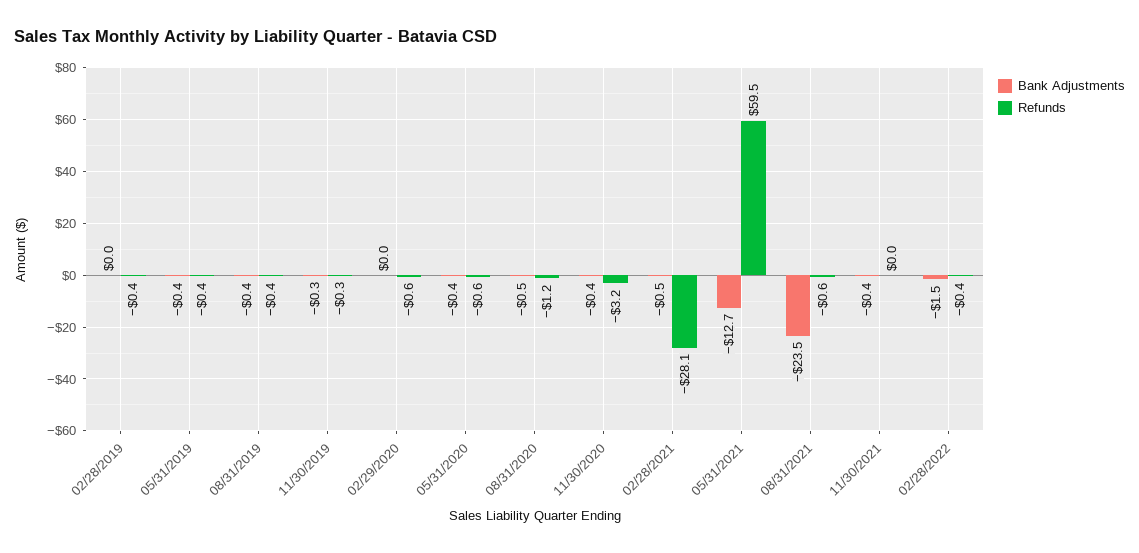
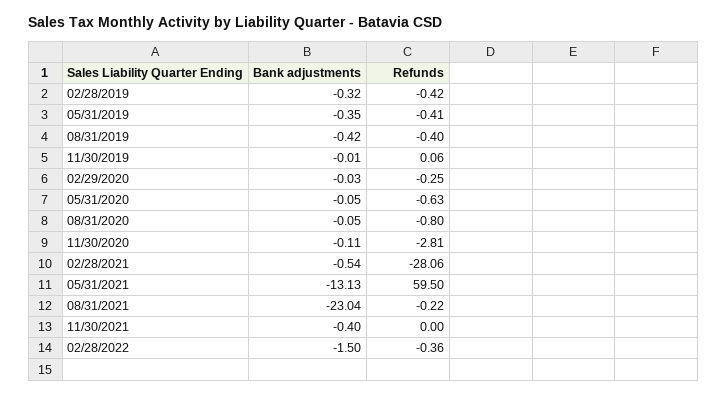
Bank Adjustments, 02/28/2019: 0 -> -0.32
Bank Adjustments, 11/30/2019: -0.3 -> -0.01
Refunds, 11/30/2019: -0.3 -> 0.06
Refunds, 02/29/2020: -0.6 -> -0.25
Bank Adjustments, 05/31/2020: -0.4 -> -0.05
Bank Adjustments, 08/31/2020: -0.5 -> -0.05
Refunds, 08/31/2020: -1.2 -> -0.8
Bank Adjustments, 11/30/2020: -0.4 -> -0.11
Refunds, 11/30/2020: -3.2 -> -2.81
Bank Adjustments, 05/31/2021: -12.7 -> -13.13
Bank Adjustments, 08/31/2021: -23.5 -> -23.04
Refunds, 08/31/2021: -0.6 -> -0.22

